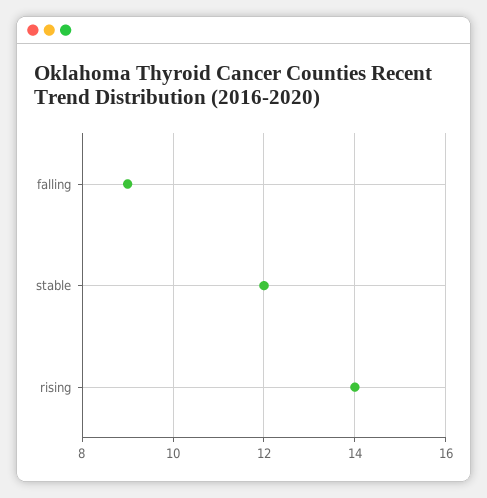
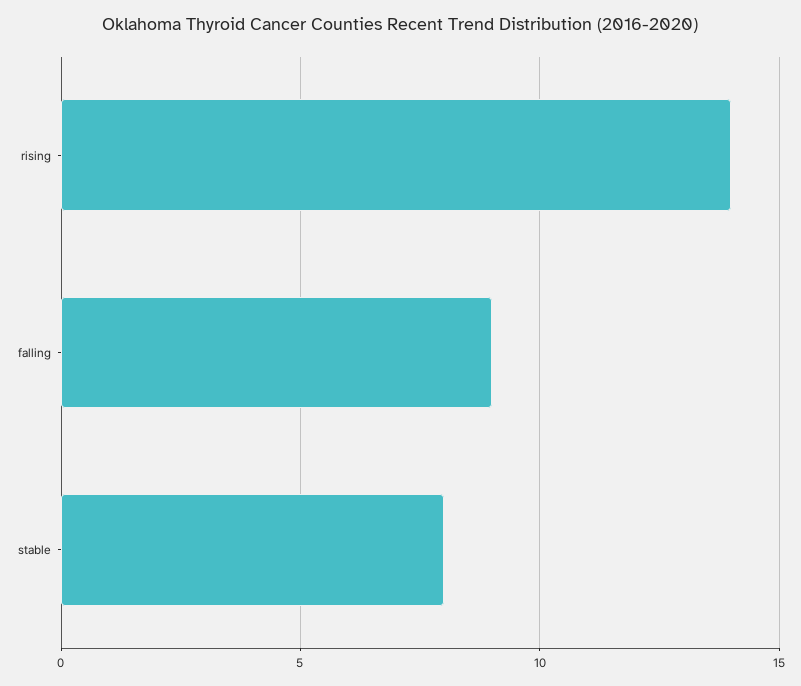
stable: 12 -> 8

